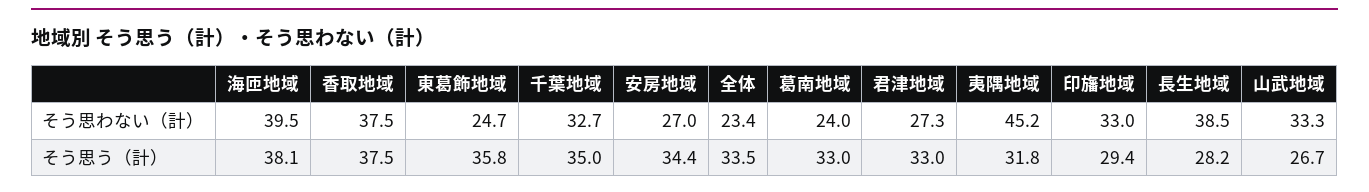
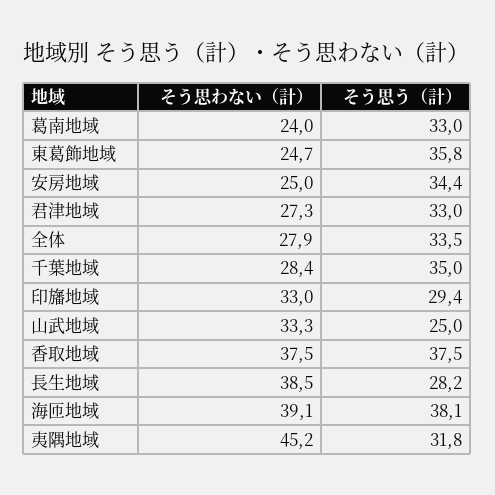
海匝地域, そう思わない（計）: 39.5 -> 39.1
千葉地域, そう思わない（計）: 32.7 -> 28.4
安房地域, そう思わない（計）: 27 -> 25
全体, そう思わない（計）: 23.4 -> 27.9
山武地域, そう思う（計）: 26.7 -> 25

